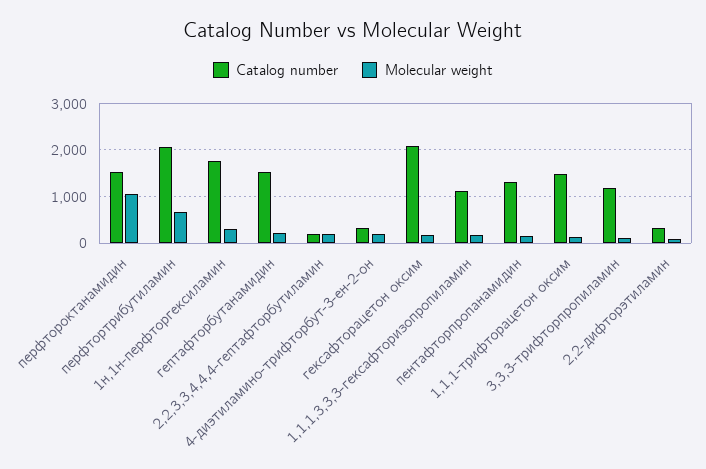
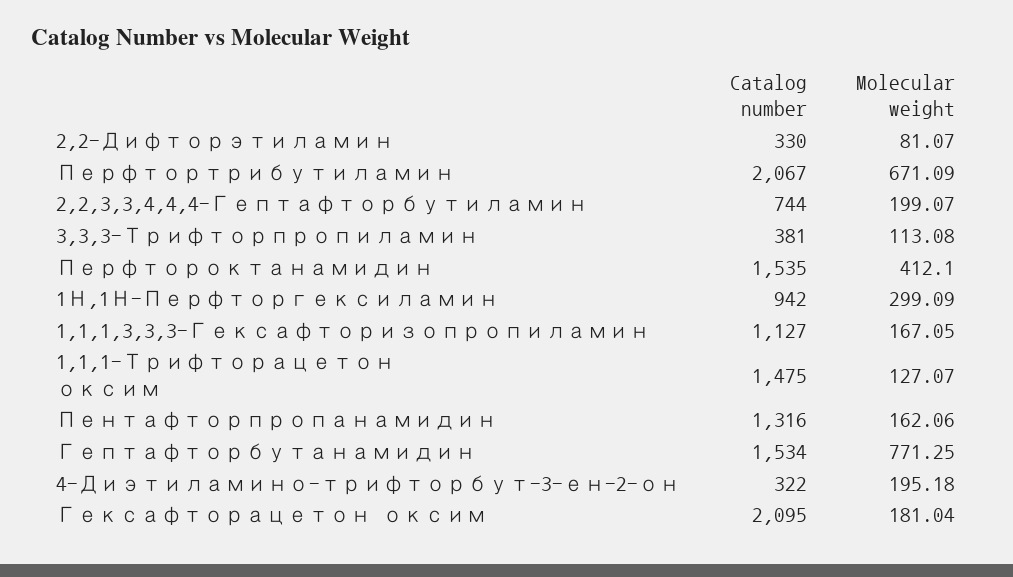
Molecular weight, перфтороктанамидин: 1000 -> 412.1
Catalog number, 1н,1н-перфторгексиламин: 1800 -> 942
Molecular weight, гептафторбутанамидин: 200 -> 771.25
Catalog number, 2,2,3,3,4,4,4-гептафторбутиламин: 200 -> 744
Catalog number, 3,3,3-трифторпропиламин: 1200 -> 381

